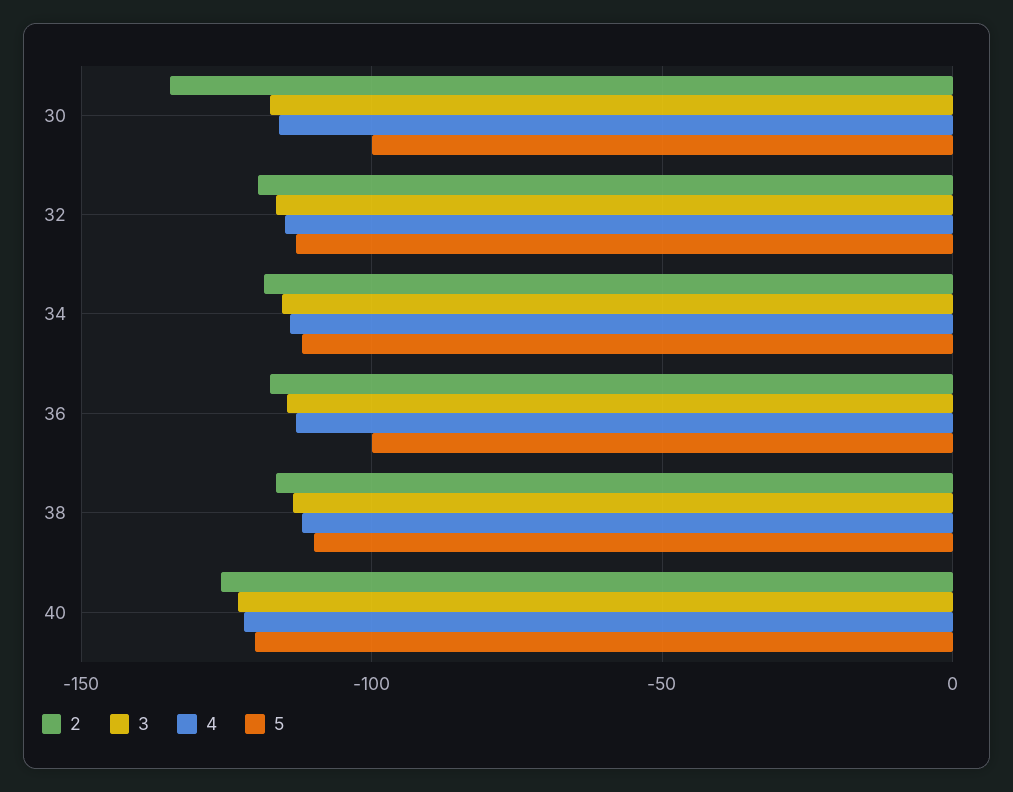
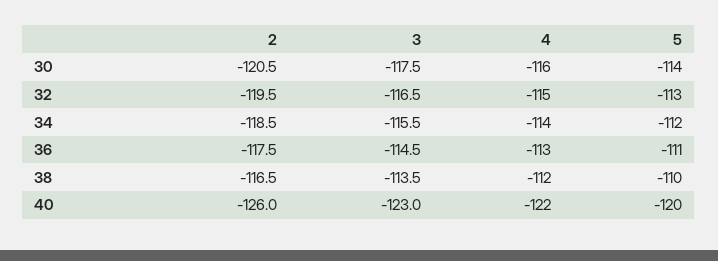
2, 30: -135 -> -120.5
5, 30: -100 -> -114
5, 36: -100 -> -111

